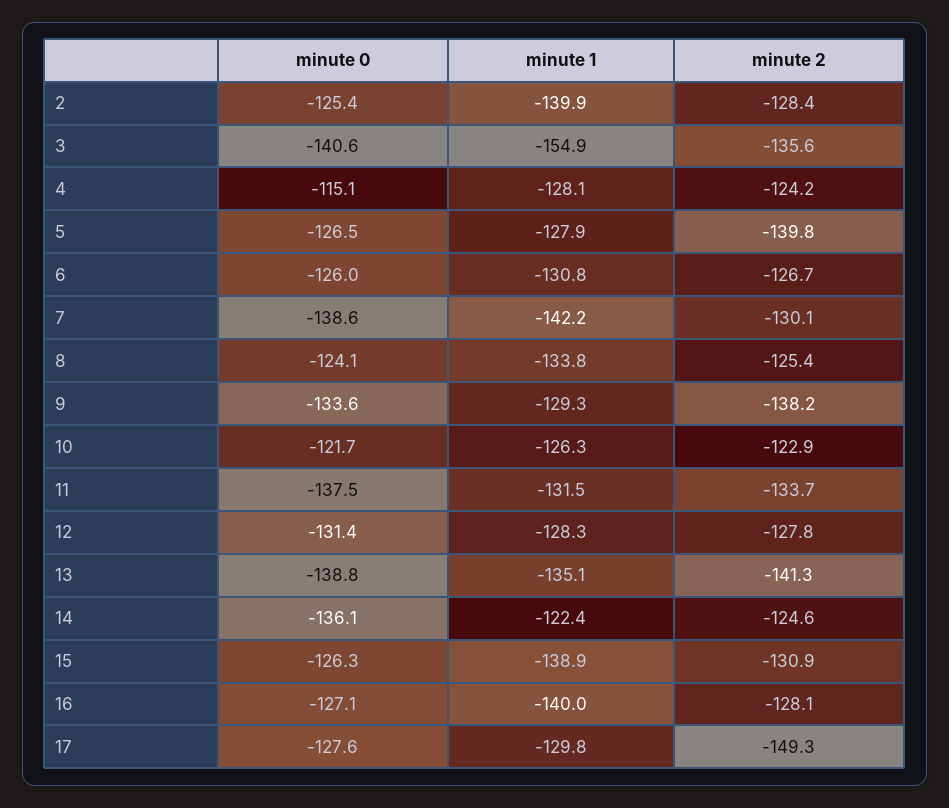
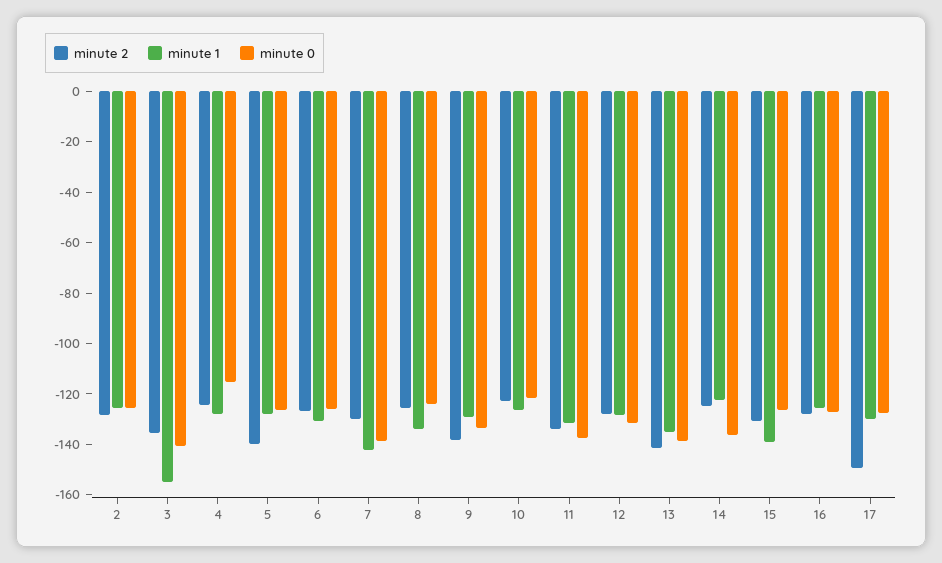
minute 1, 2: -139.9 -> -125
minute 1, 16: -140 -> -125

